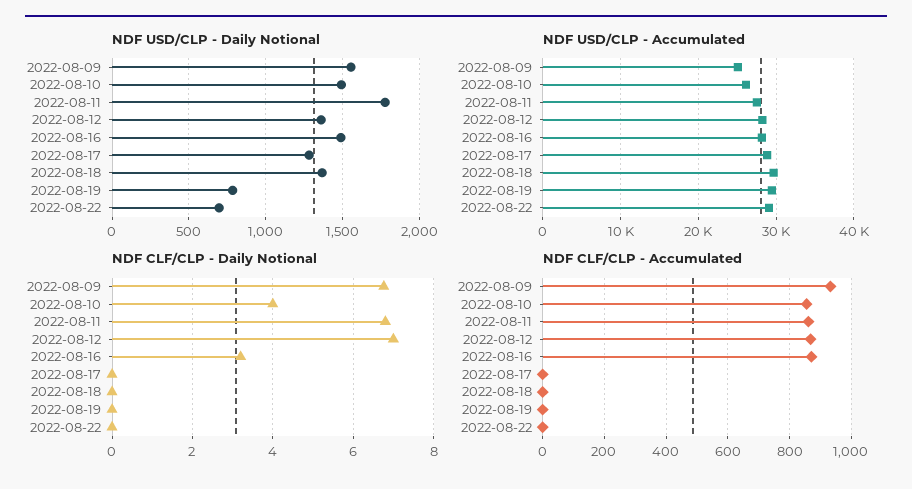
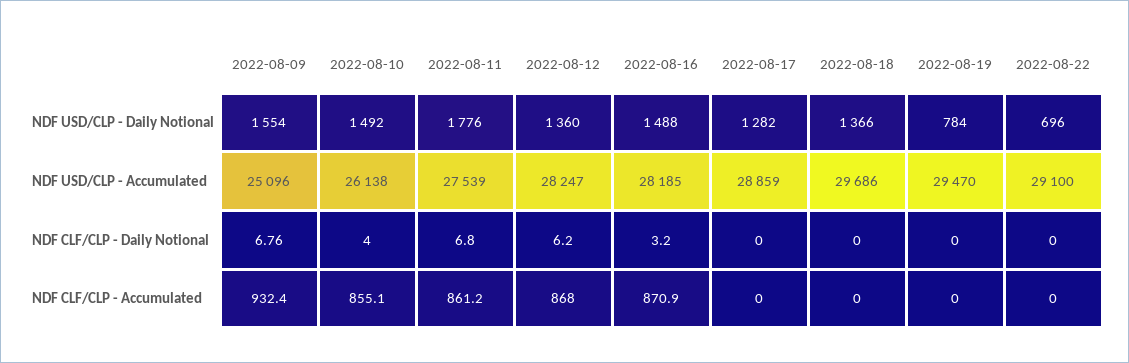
NDF CLF/CLP - Daily Notional, 2022-08-12: 7 -> 6.2

